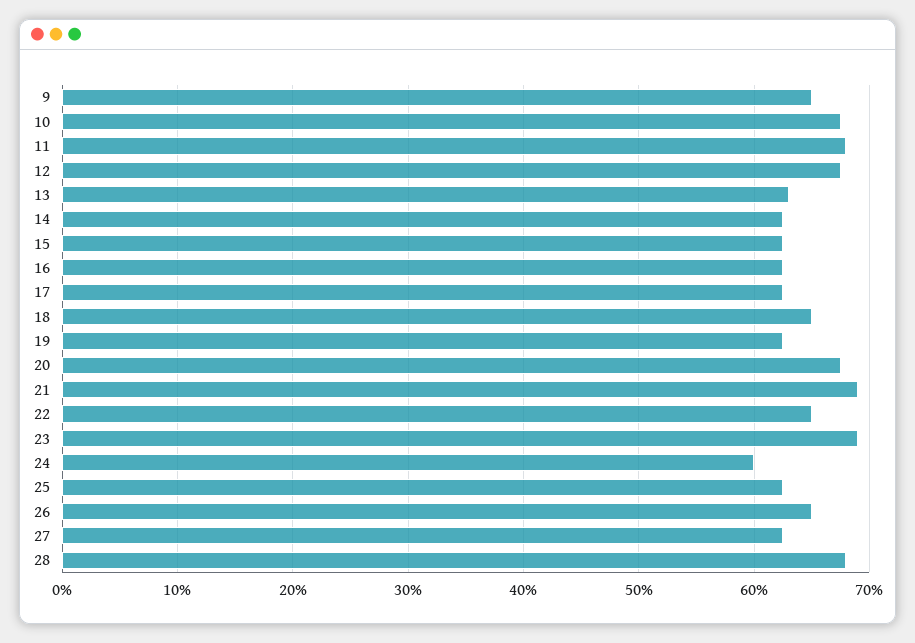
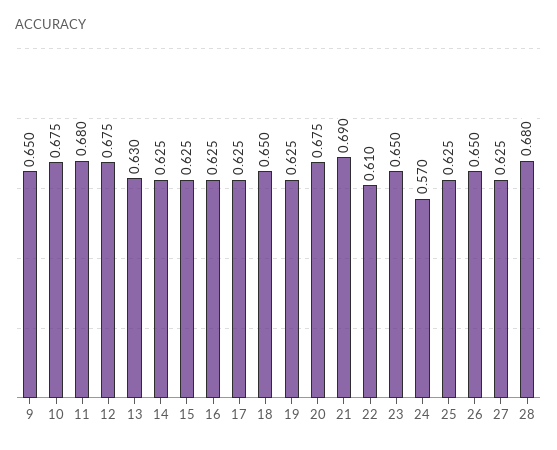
22: 0.65 -> 0.61
23: 0.69 -> 0.65
24: 0.6 -> 0.57

